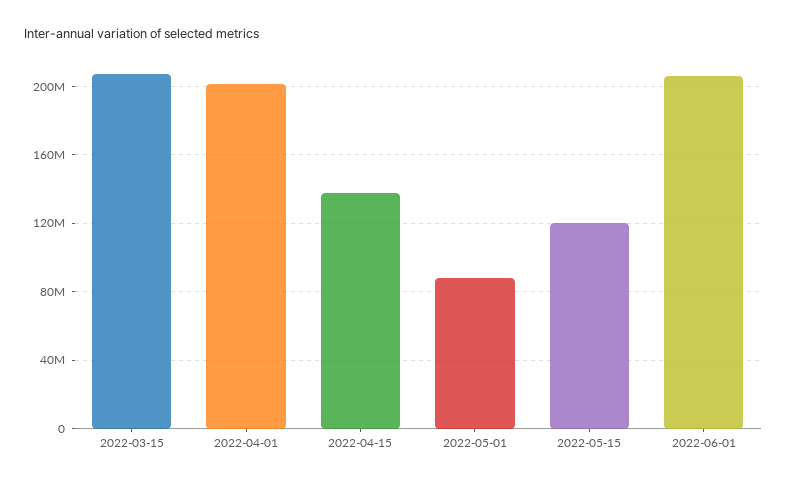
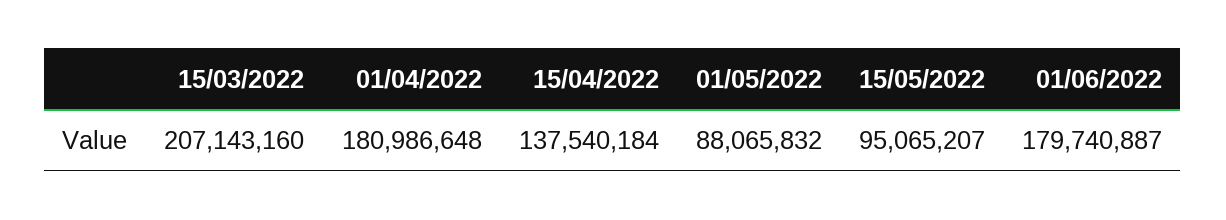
2022-04-01: 200000000 -> 180986648
2022-05-15: 120000000 -> 95065207
2022-06-01: 205000000 -> 179740887

